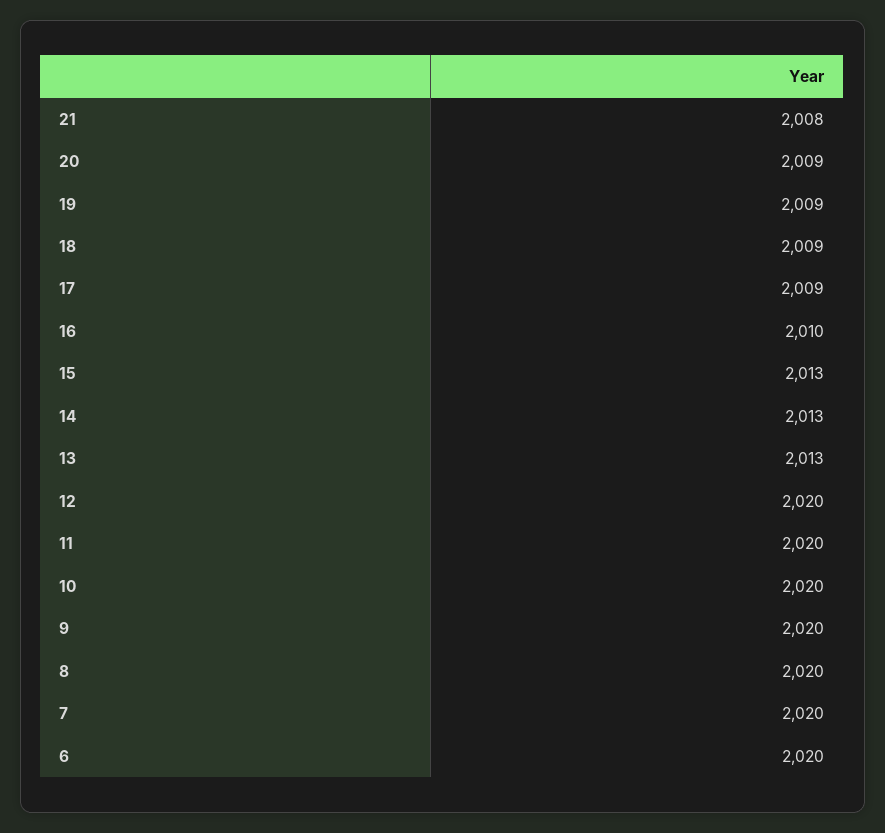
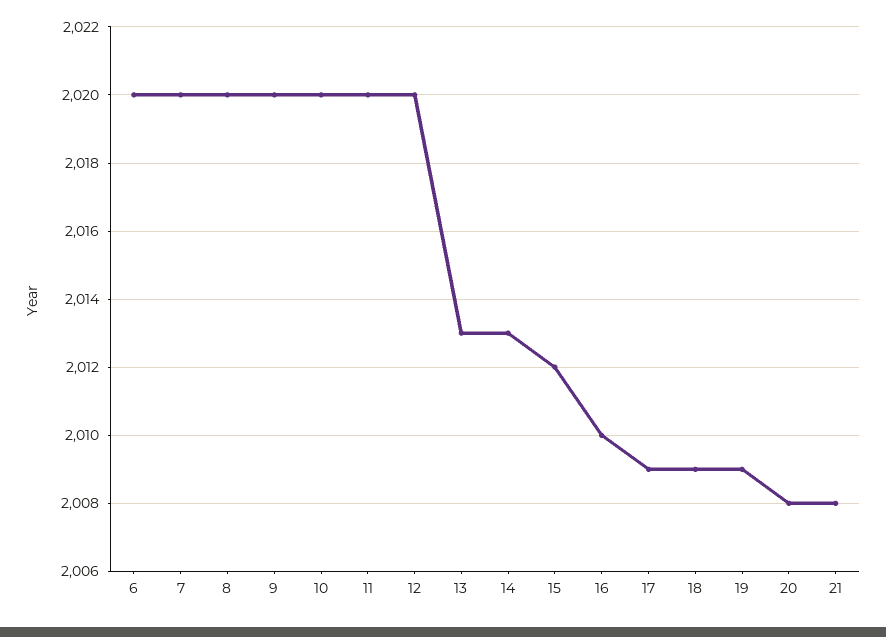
20: 2009 -> 2008
15: 2013 -> 2012

